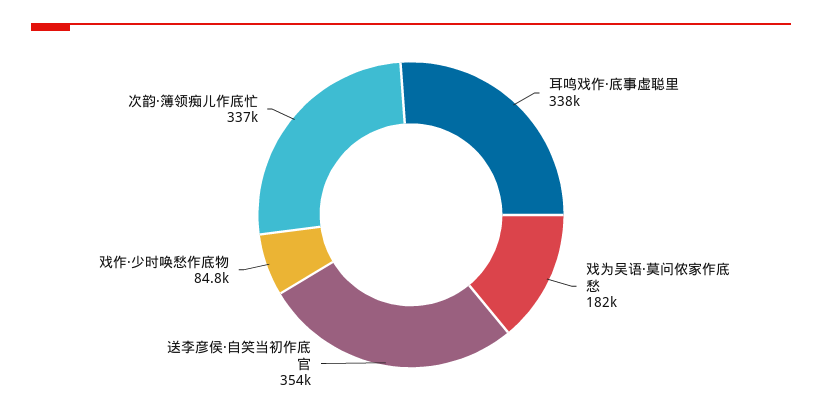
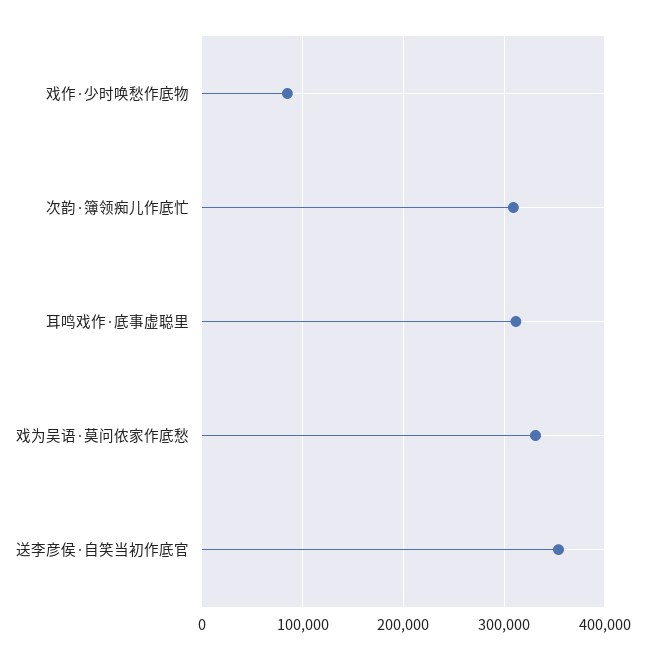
耳鸣戏作·底事虚聪里: 338000 -> 310000
戏为吴语·莫问侬家作底愁: 182000 -> 330000
次韵·簿领痴儿作底忙: 337000 -> 310000

